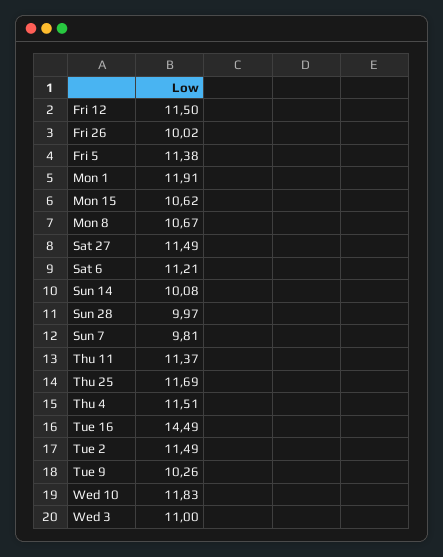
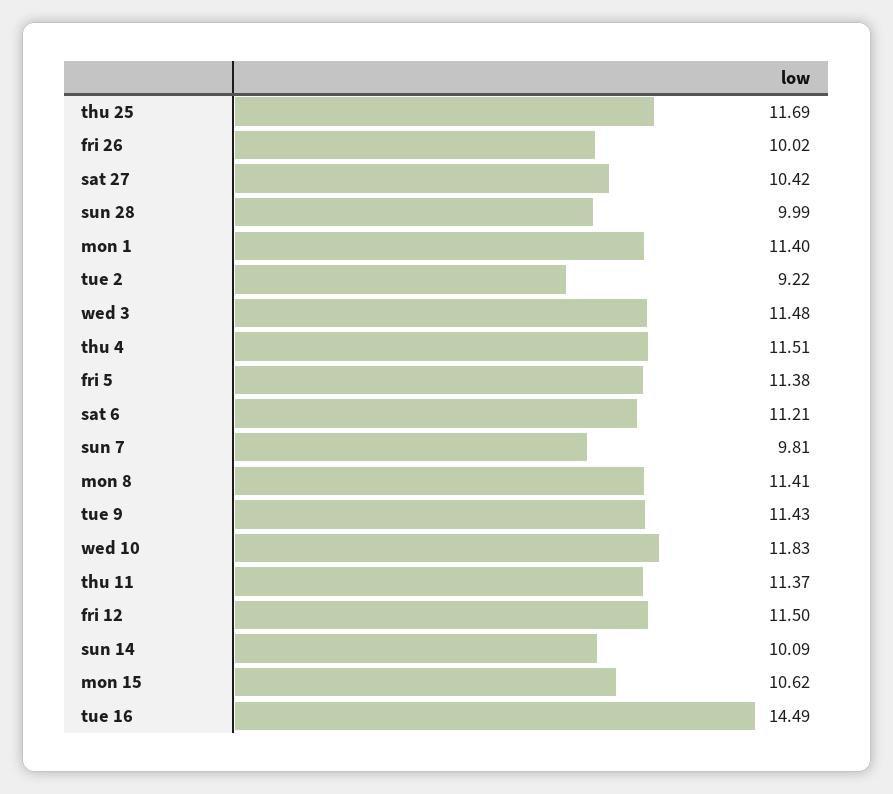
Mon 1: 11.91 -> 11.4
Mon 8: 10.67 -> 11.41
Sat 27: 11.49 -> 10.42
Sun 14: 10.08 -> 10.09
Sun 28: 9.97 -> 9.99
Tue 2: 11.49 -> 9.22
Tue 9: 10.26 -> 11.43
Wed 3: 11 -> 11.48

